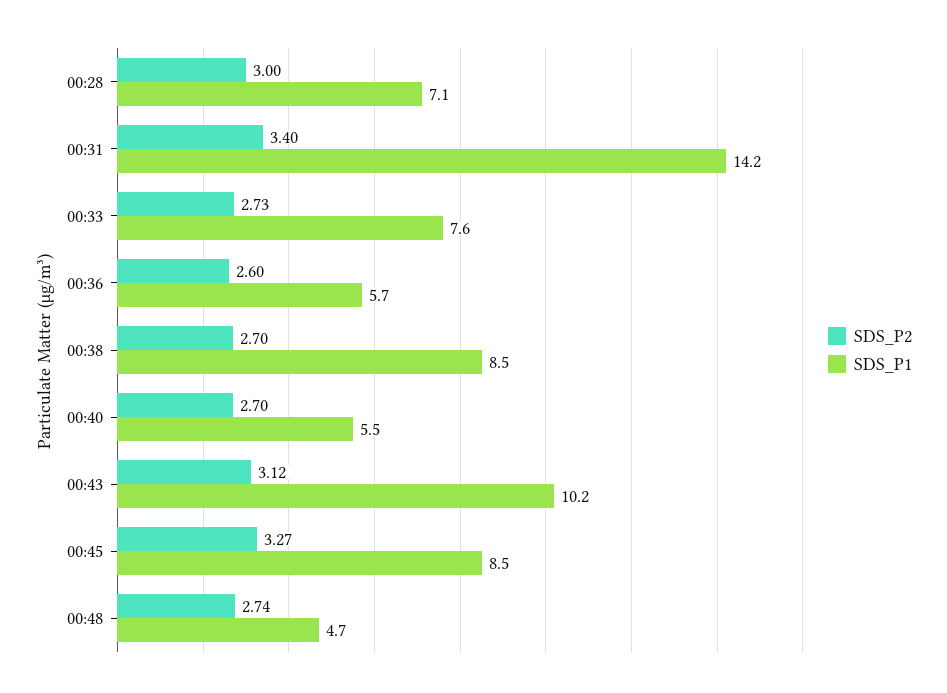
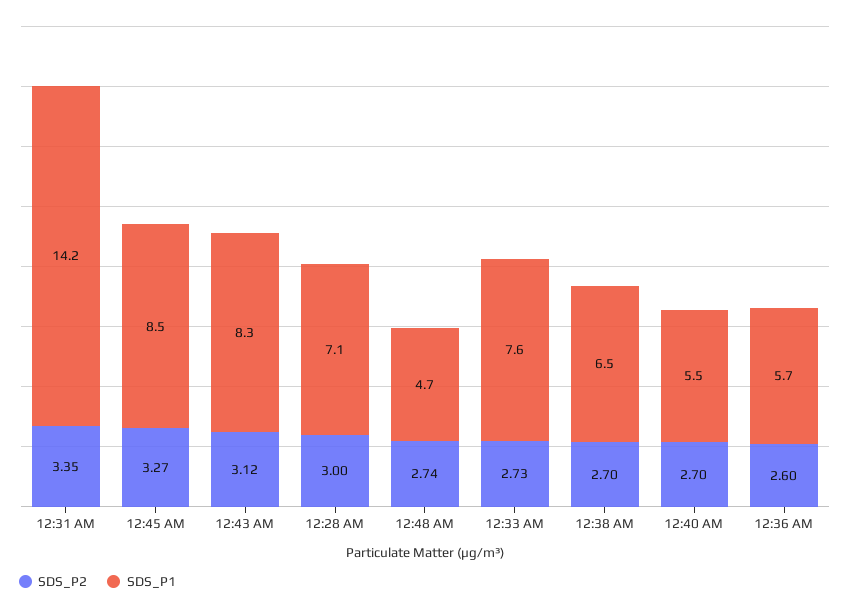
SDS_P2, 00:31: 3.4 -> 3.35
SDS_P1, 00:38: 8.5 -> 6.5
SDS_P1, 00:43: 10.2 -> 8.3

